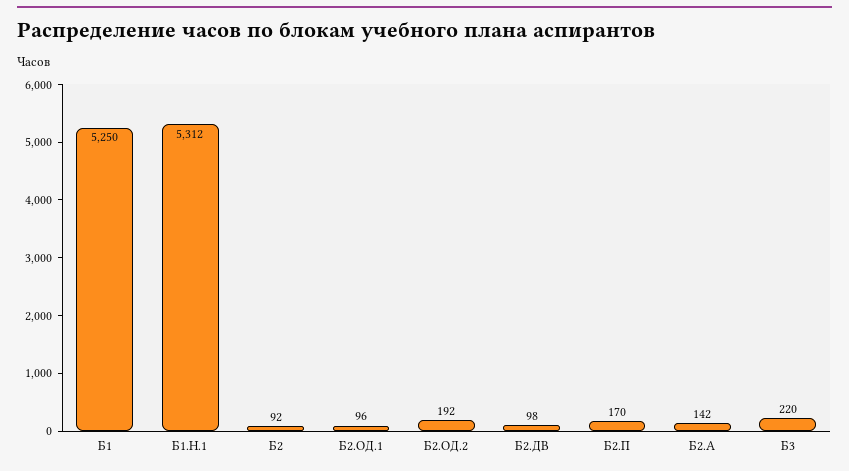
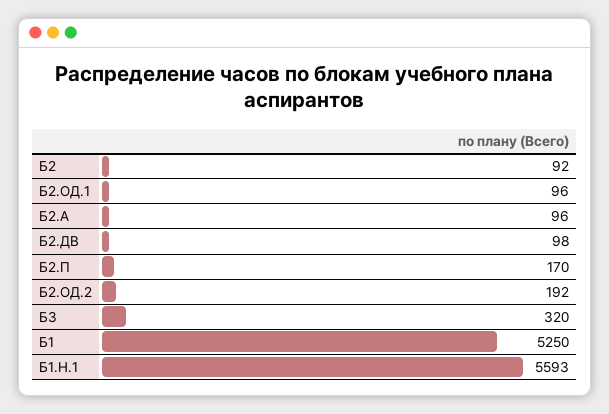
Б1.Н.1: 5312 -> 5593
Б2.А: 142 -> 96
Б3: 220 -> 320

